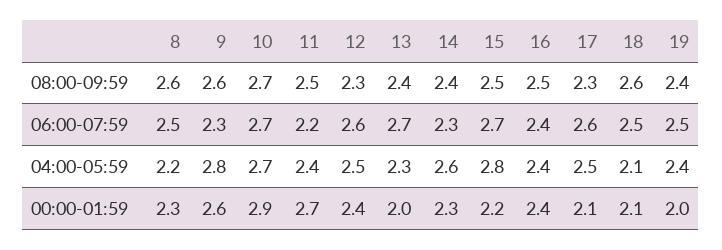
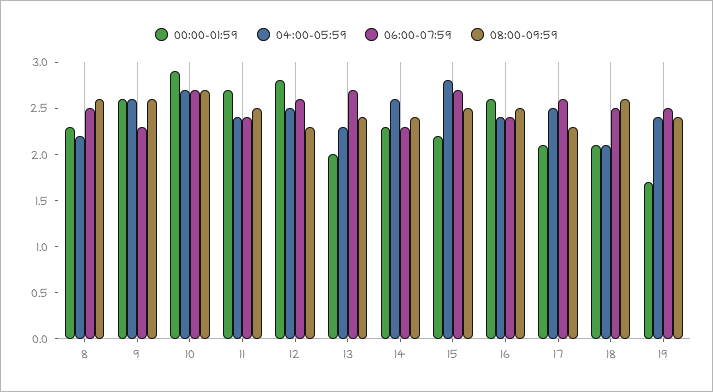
06:00-07:59, 11: 2.2 -> 2.4
04:00-05:59, 9: 2.8 -> 2.6
00:00-01:59, 12: 2.4 -> 2.8
00:00-01:59, 16: 2.4 -> 2.6
00:00-01:59, 19: 2 -> 1.7

